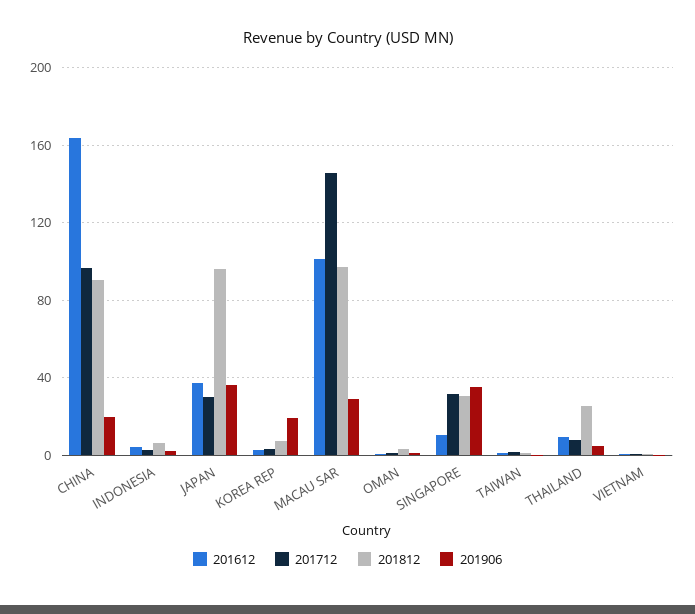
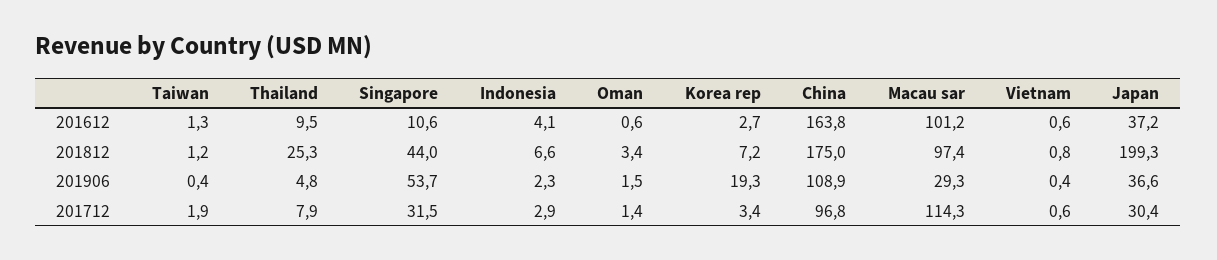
201812, CHINA: 90 -> 175
201906, CHINA: 20 -> 108.9
201812, JAPAN: 95 -> 199.3
201712, MACAU SAR: 145 -> 114.3
201812, SINGAPORE: 30 -> 44
201906, SINGAPORE: 35 -> 53.7

